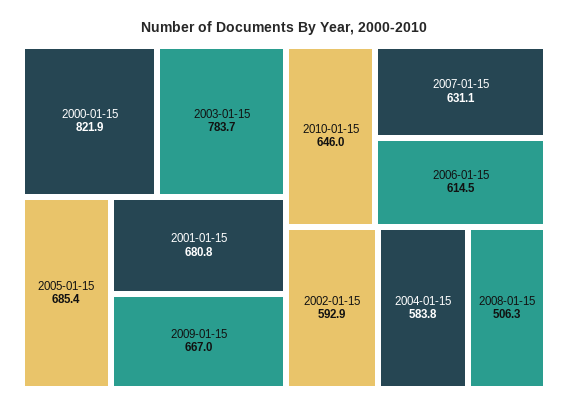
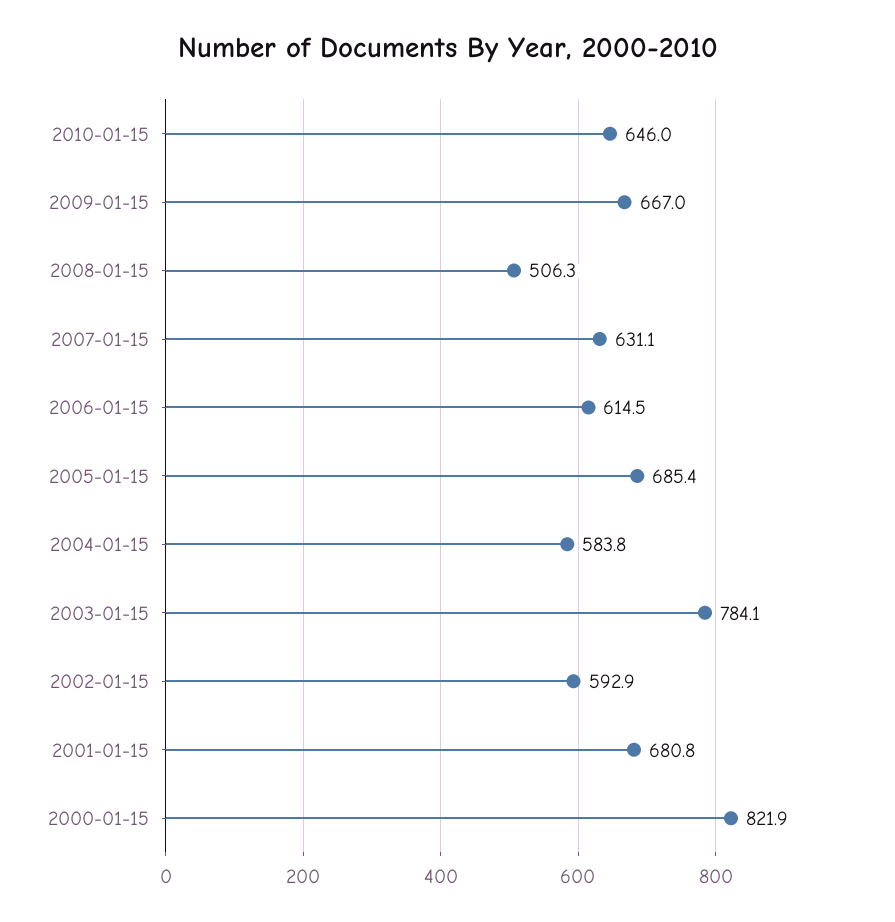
2003-01-15: 783.7 -> 784.1

